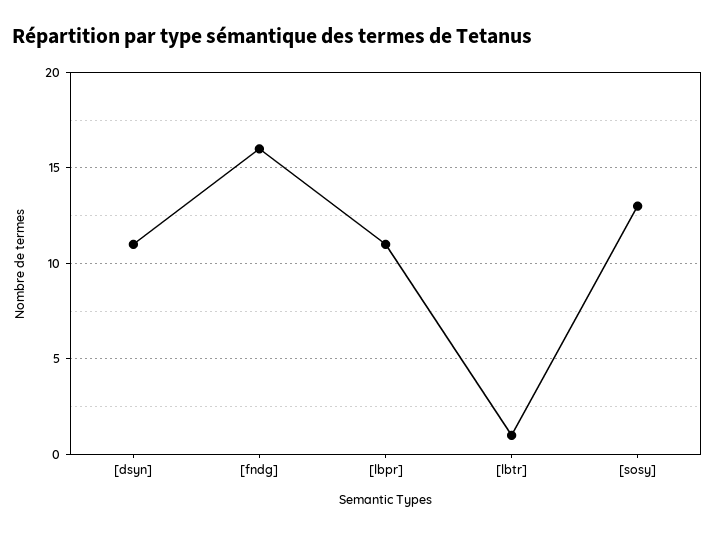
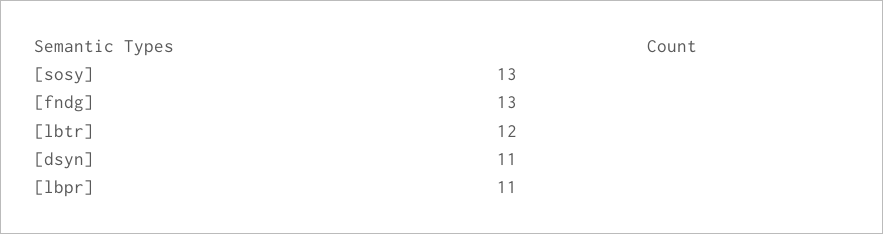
[fndg]: 16 -> 13
[lbtr]: 1 -> 12

